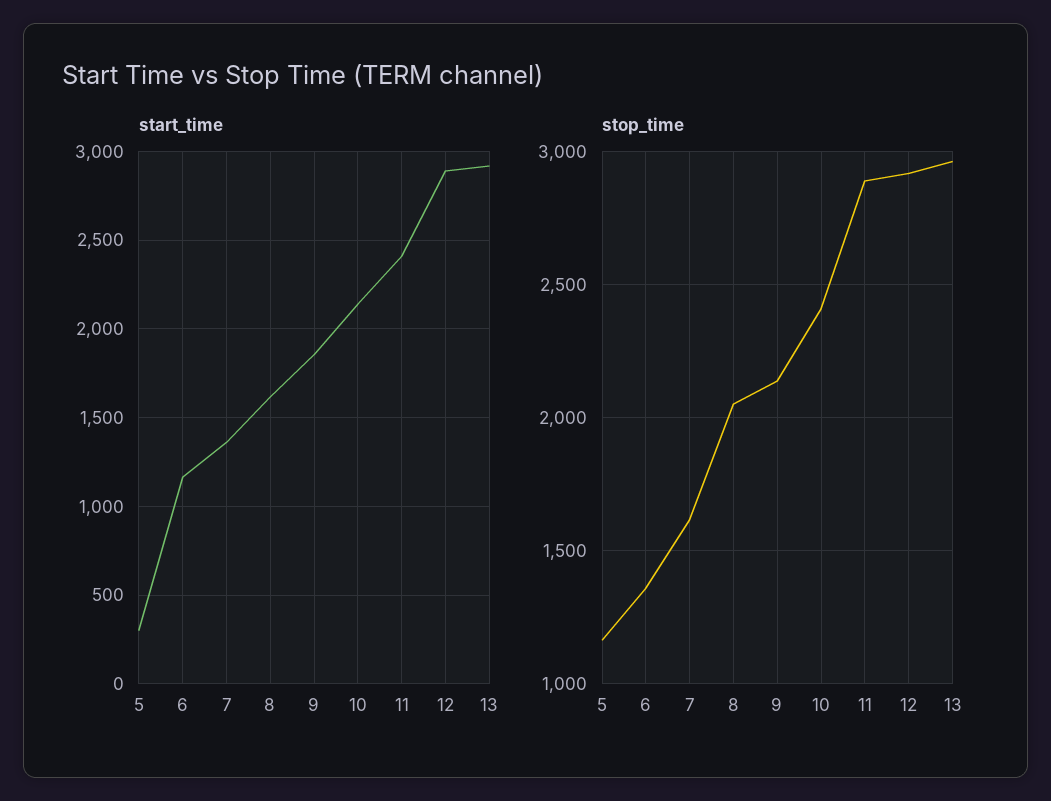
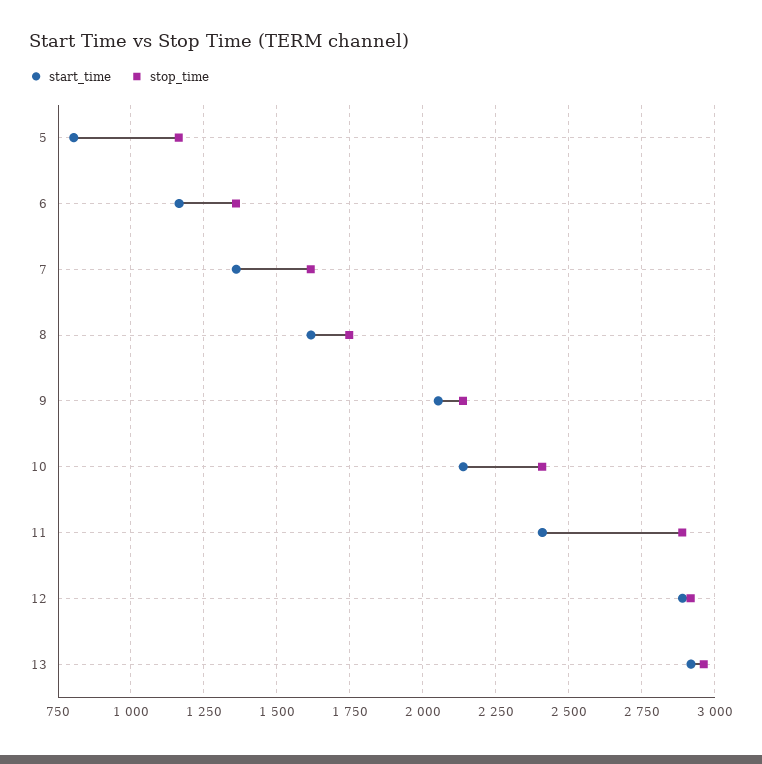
start_time, 5: 300 -> 800
start_time, 9: 1850 -> 2050
stop_time, 8: 2050 -> 1750

